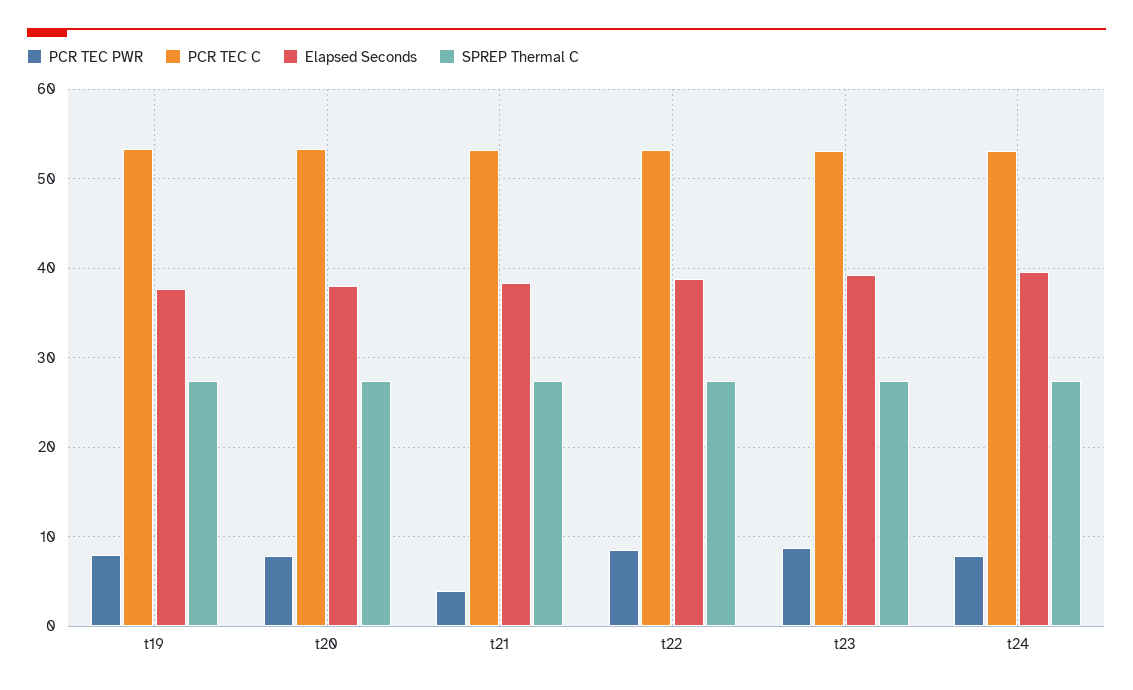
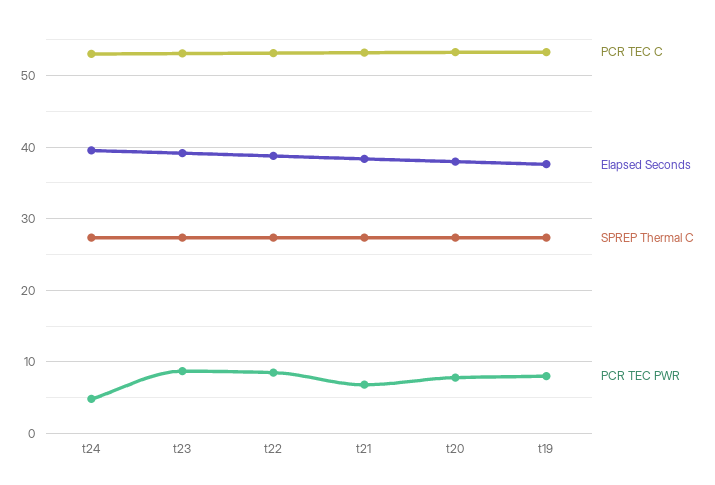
PCR TEC PWR, t21: 4 -> 7
PCR TEC PWR, t24: 8 -> 5

